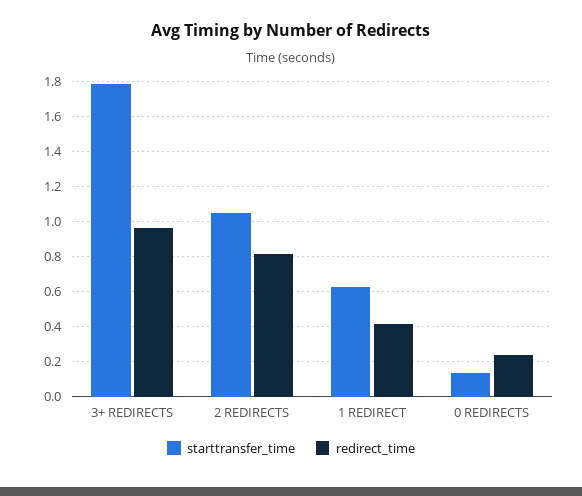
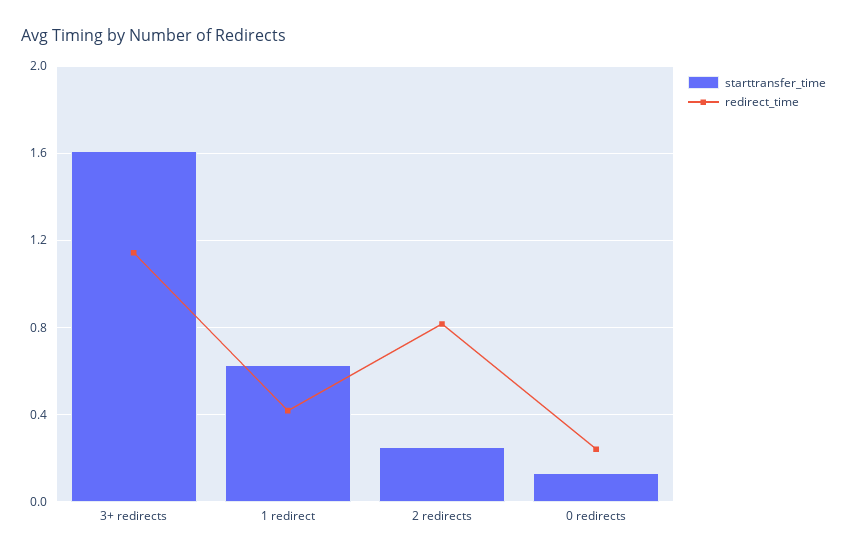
starttransfer_time, 3+ REDIRECTS: 1.8 -> 1.6
redirect_time, 3+ REDIRECTS: 0.95 -> 1.15
starttransfer_time, 2 REDIRECTS: 1.05 -> 0.25

